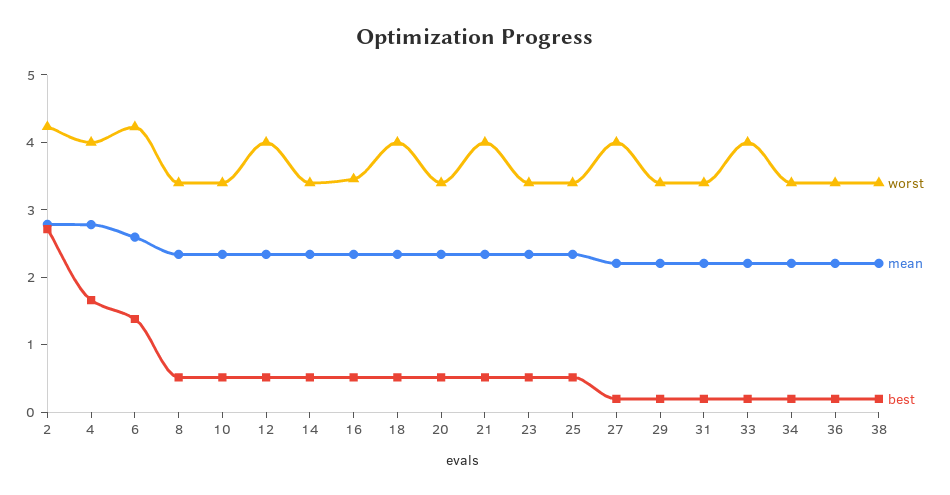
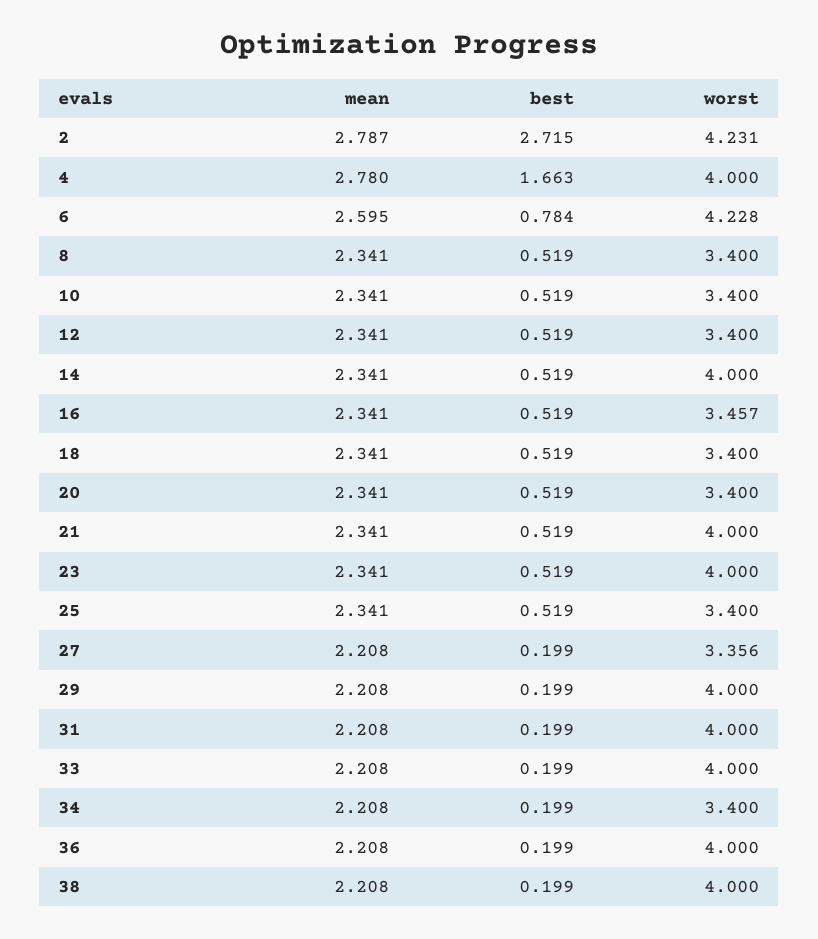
best, 6: 1.4 -> 0.784
worst, 12: 4 -> 3.4
worst, 14: 3.4 -> 4
worst, 18: 4 -> 3.4
worst, 23: 3.4 -> 4
worst, 27: 4 -> 3.356
worst, 29: 3.4 -> 4
worst, 31: 3.4 -> 4
worst, 36: 3.4 -> 4
worst, 38: 3.4 -> 4

